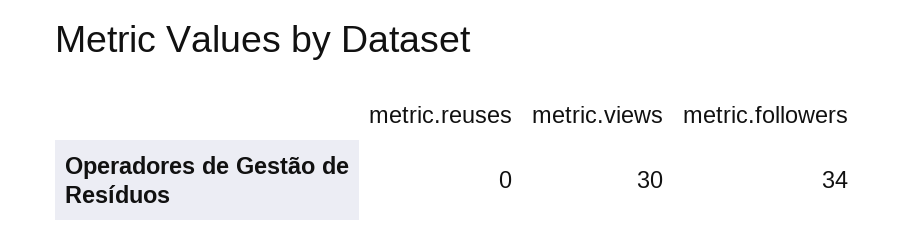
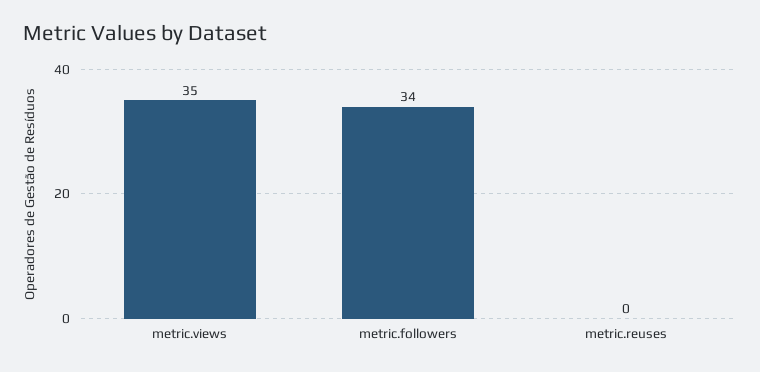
metric.views: 30 -> 35

